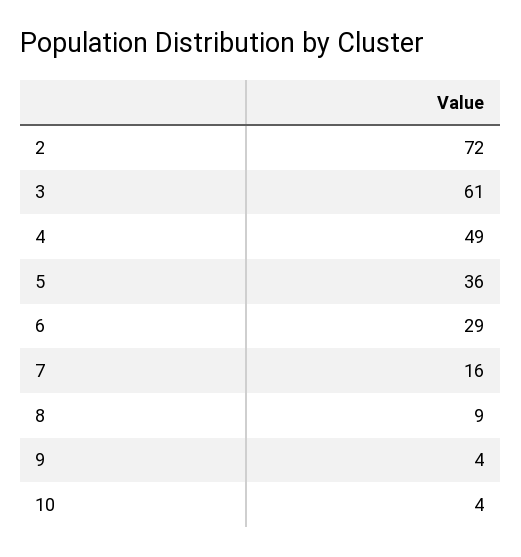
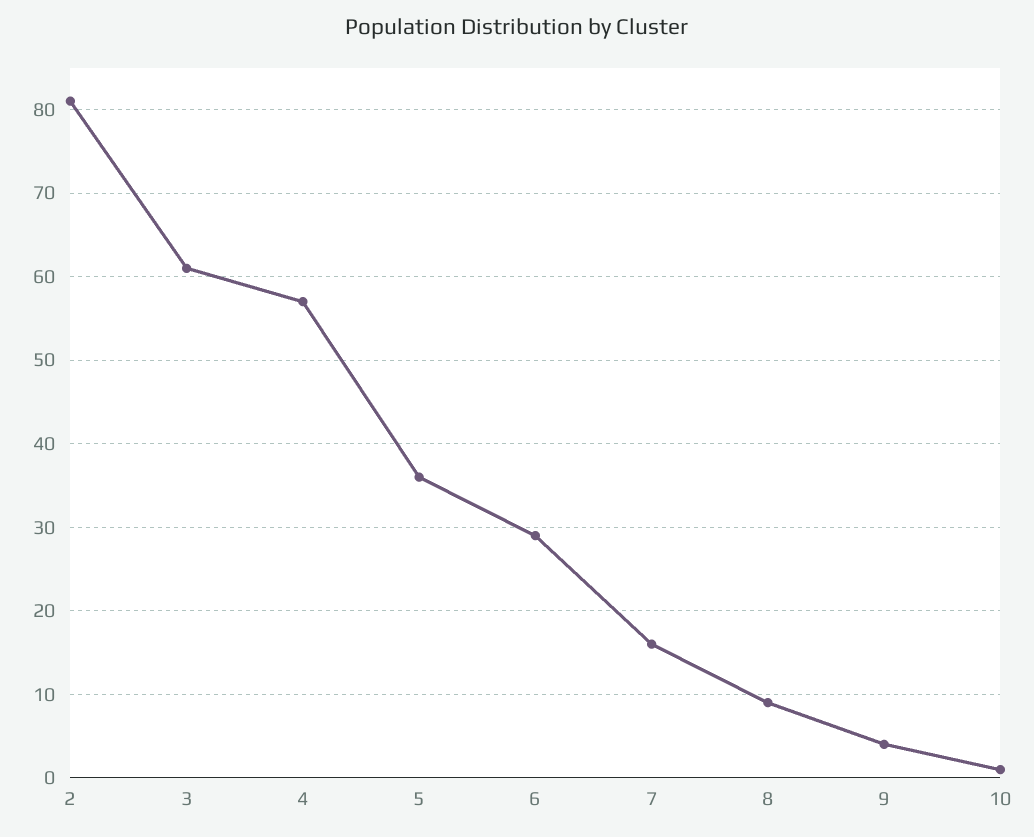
2: 72 -> 81
4: 49 -> 57
10: 4 -> 1

